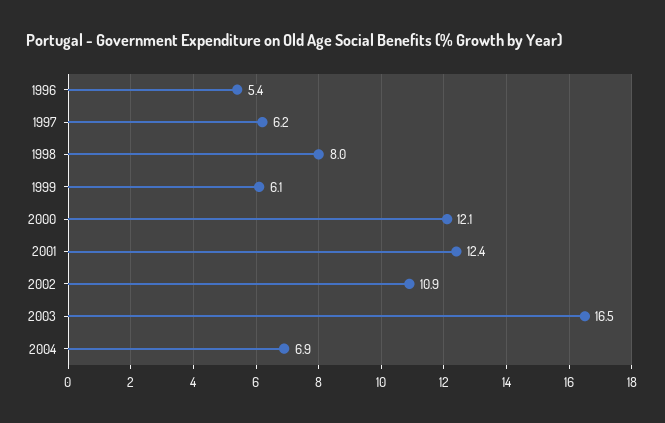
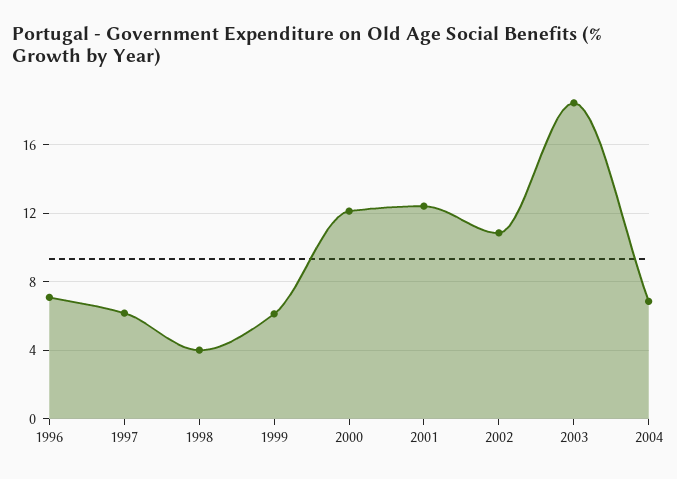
1996: 5.4 -> 7
1998: 8 -> 4
2003: 16.5 -> 18.5

